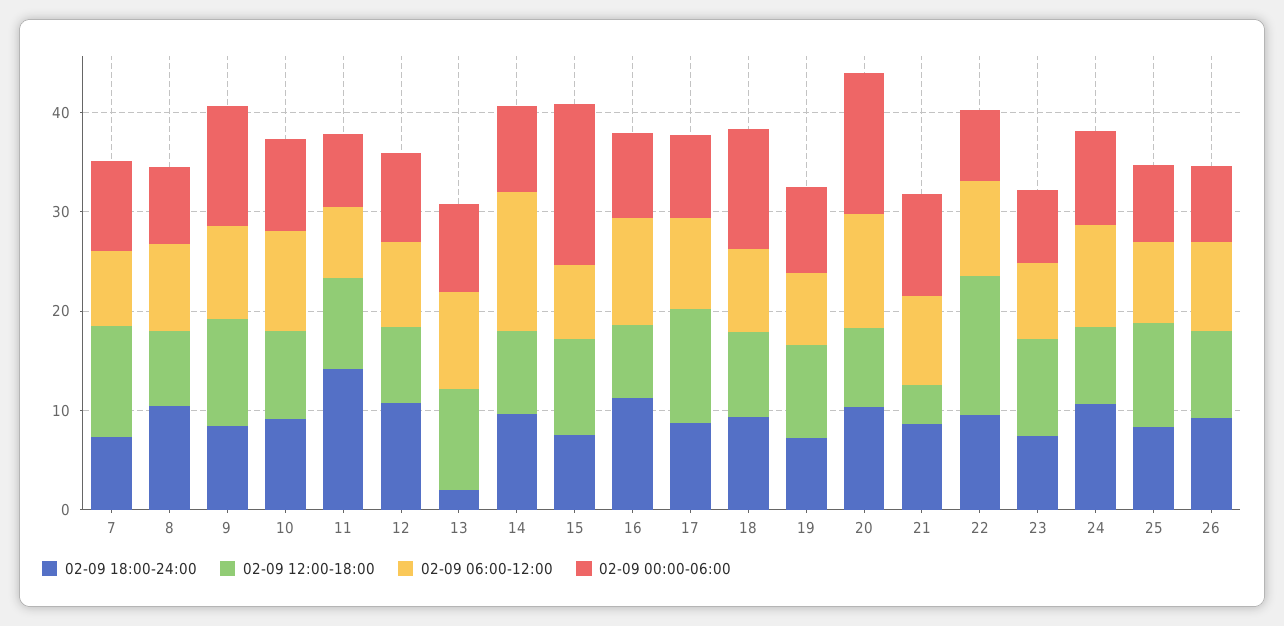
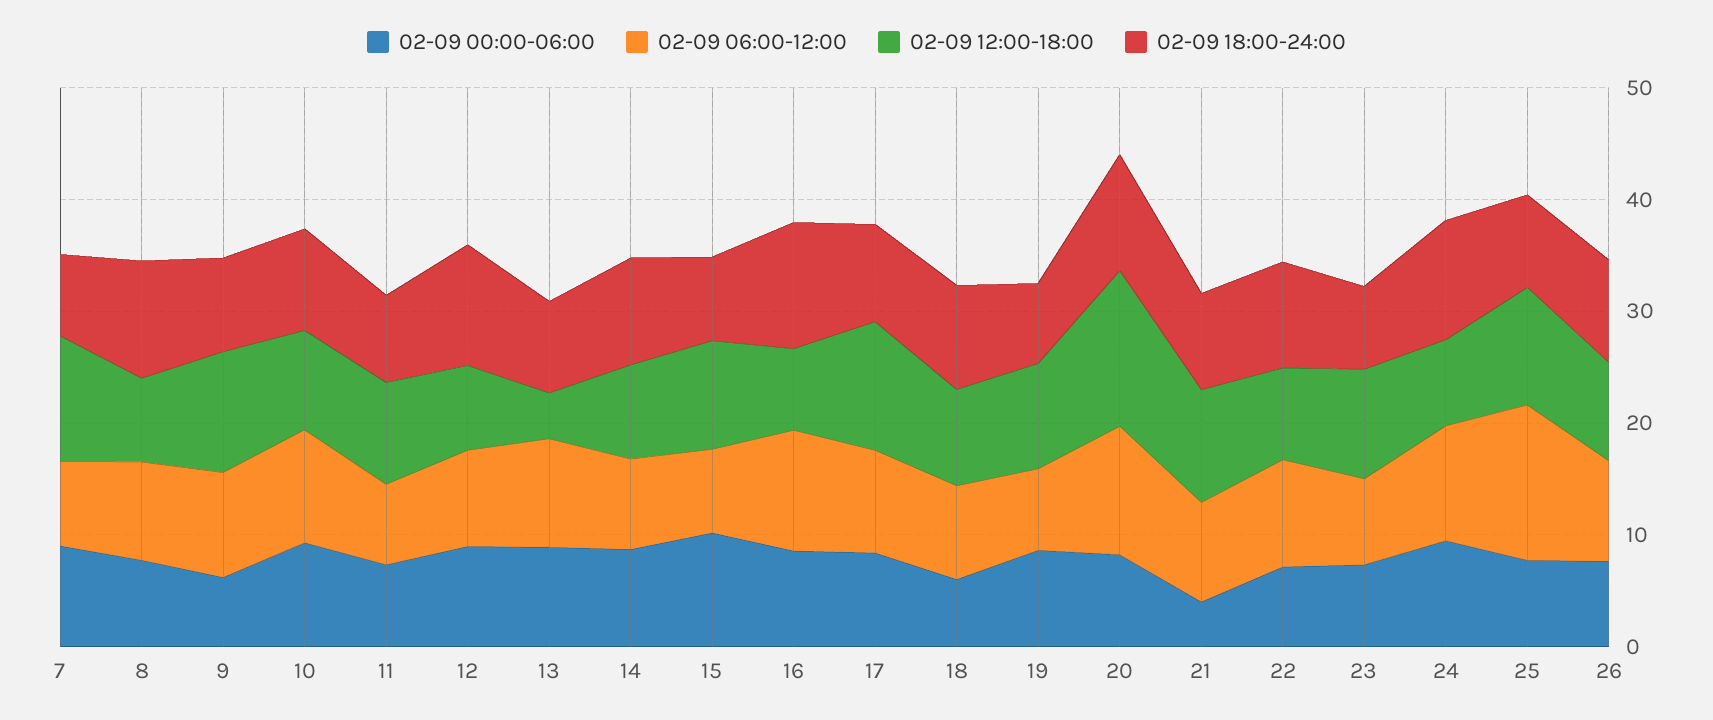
02-09 00:00-06:00, 9: 12 -> 6
02-09 18:00-24:00, 11: 14 -> 8
02-09 18:00-24:00, 13: 2 -> 8
02-09 12:00-18:00, 13: 10 -> 4
02-09 06:00-12:00, 14: 14 -> 8
02-09 00:00-06:00, 15: 16 -> 10
02-09 00:00-06:00, 18: 12 -> 6
02-09 12:00-18:00, 20: 8 -> 14
02-09 00:00-06:00, 20: 14 -> 8
02-09 12:00-18:00, 21: 4 -> 10
02-09 00:00-06:00, 21: 10 -> 4
02-09 12:00-18:00, 22: 14 -> 8
02-09 06:00-12:00, 25: 8 -> 14

